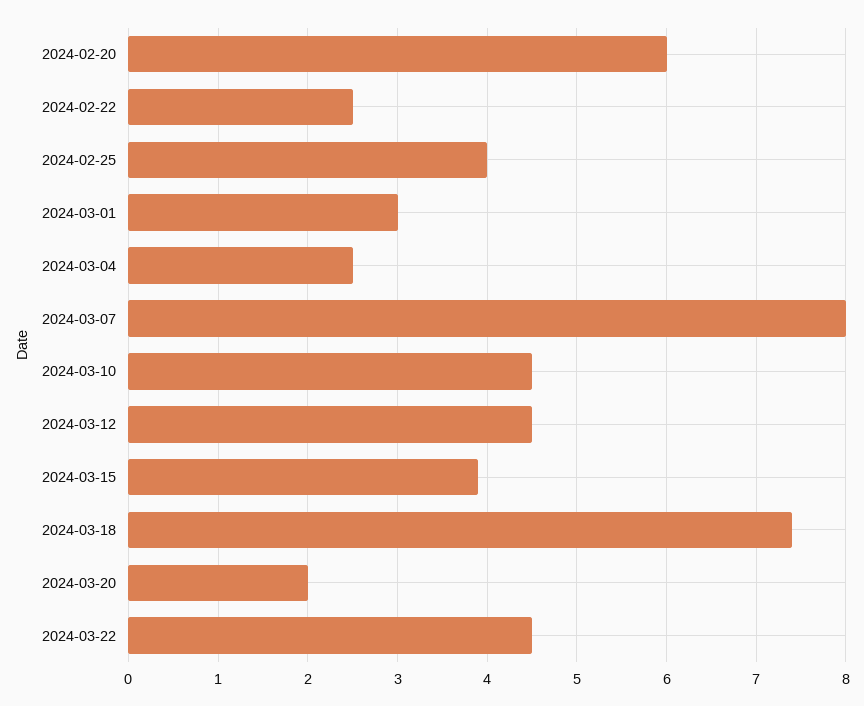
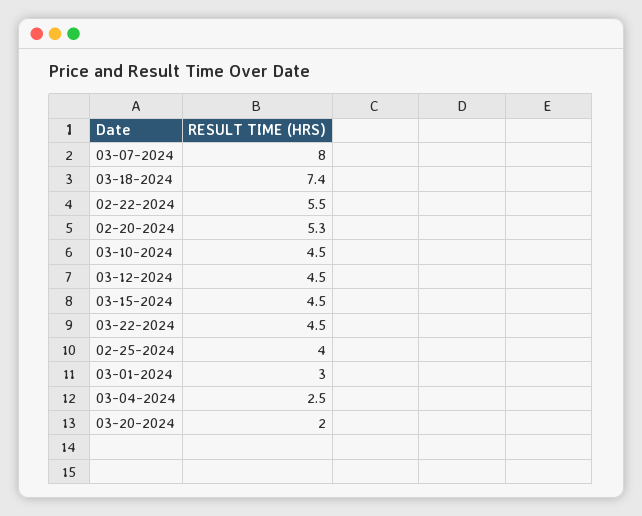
2024-02-20: 6 -> 5.3
2024-02-22: 2.5 -> 5.5
2024-03-15: 3.9 -> 4.5

